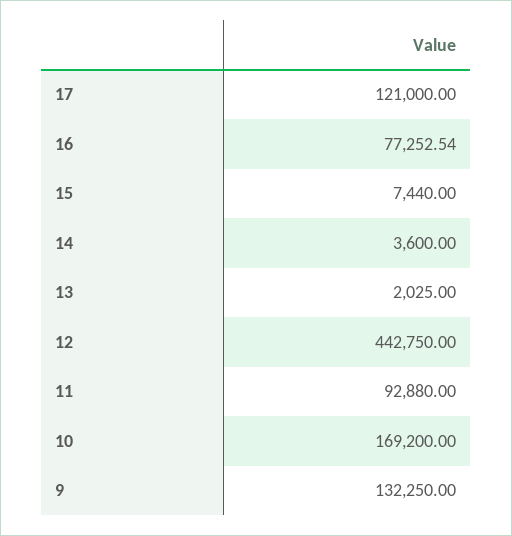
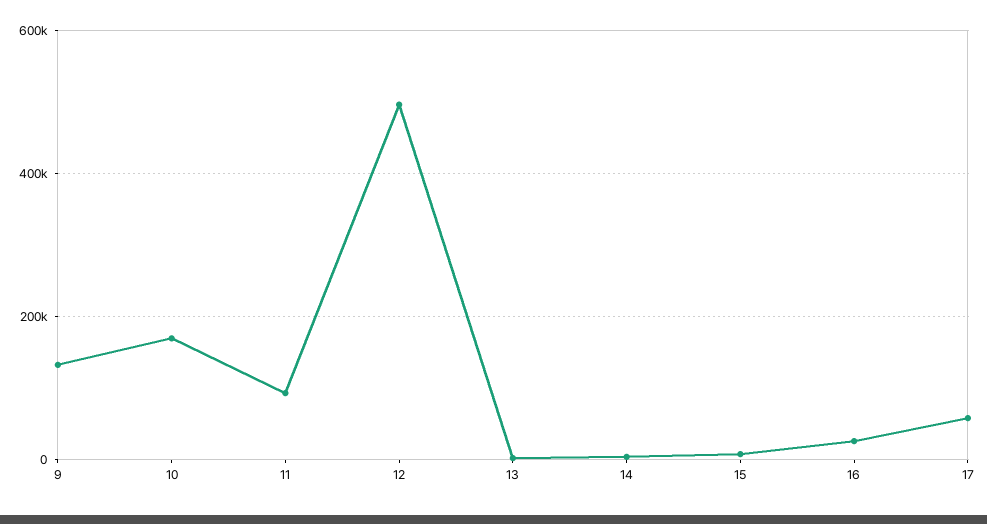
17: 121000 -> 60000
16: 77252.54 -> 20000
12: 442750 -> 500000

